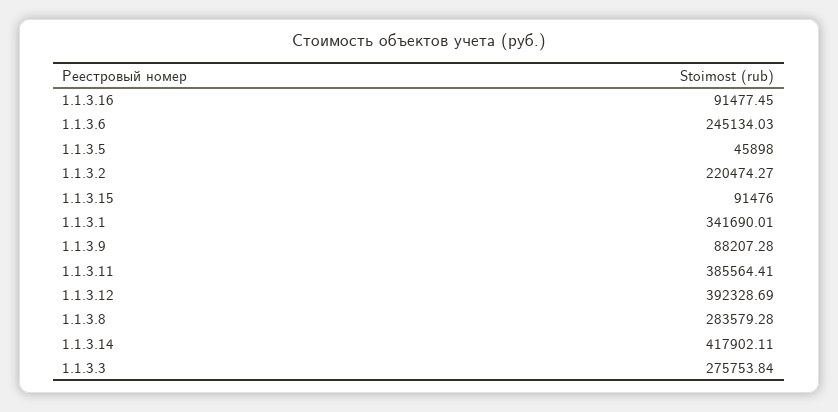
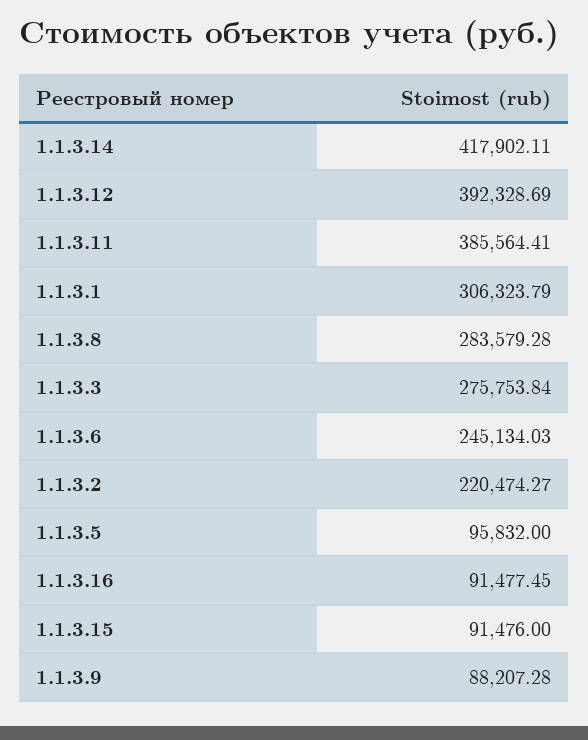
1.1.3.5: 45898 -> 95832
1.1.3.1: 341690.01 -> 306323.79

